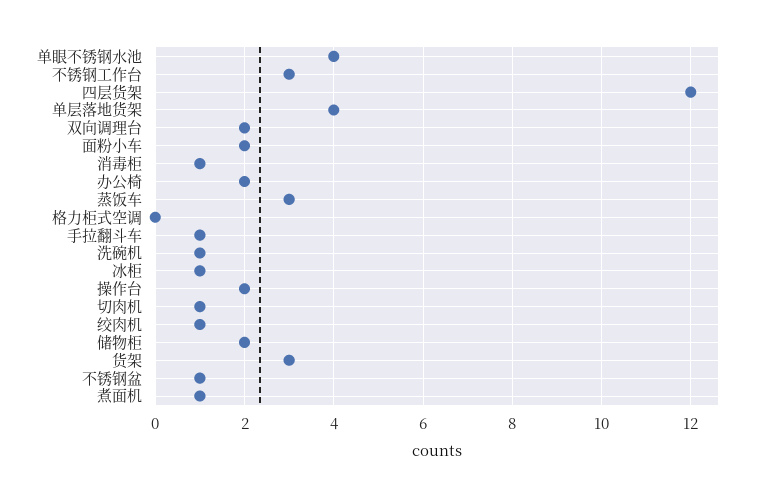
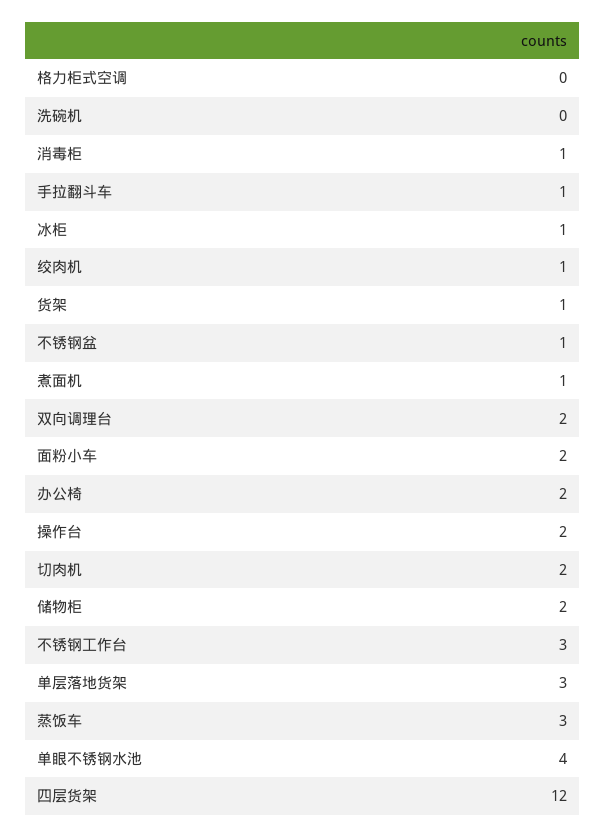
单层落地货架: 4 -> 3
洗碗机: 1 -> 0
切肉机: 1 -> 2
货架: 3 -> 1

